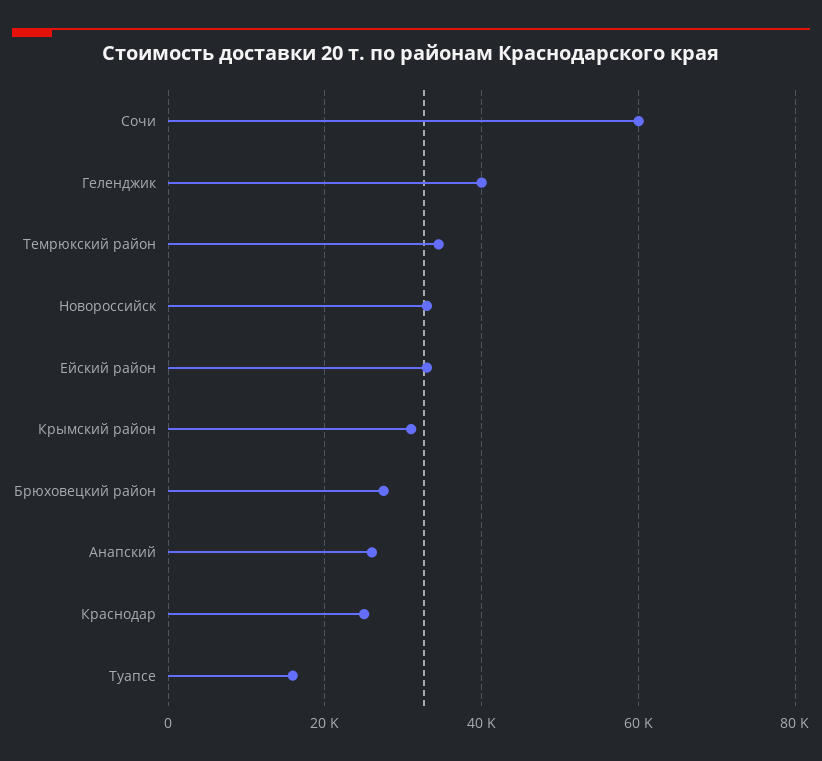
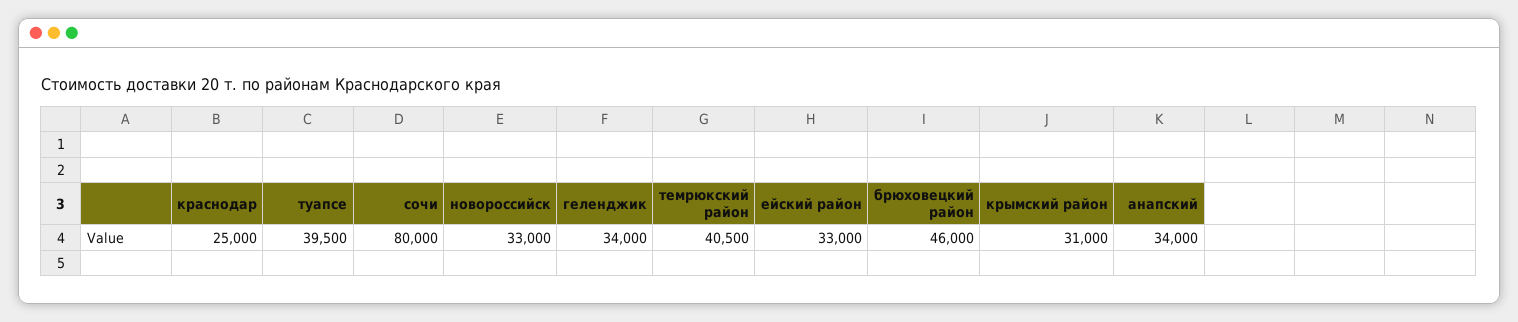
Сочи: 60000 -> 80000
Геленджик: 40000 -> 34000
Темрюкский район: 34000 -> 40500
Брюховецкий район: 28000 -> 46000
Анапский: 26000 -> 34000
Туапсе: 16000 -> 39500

